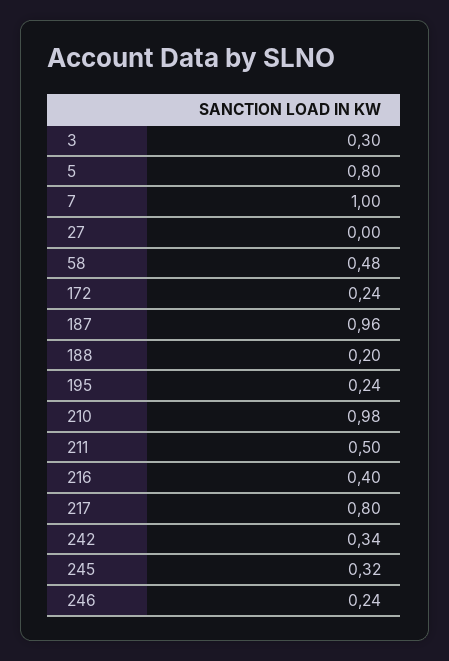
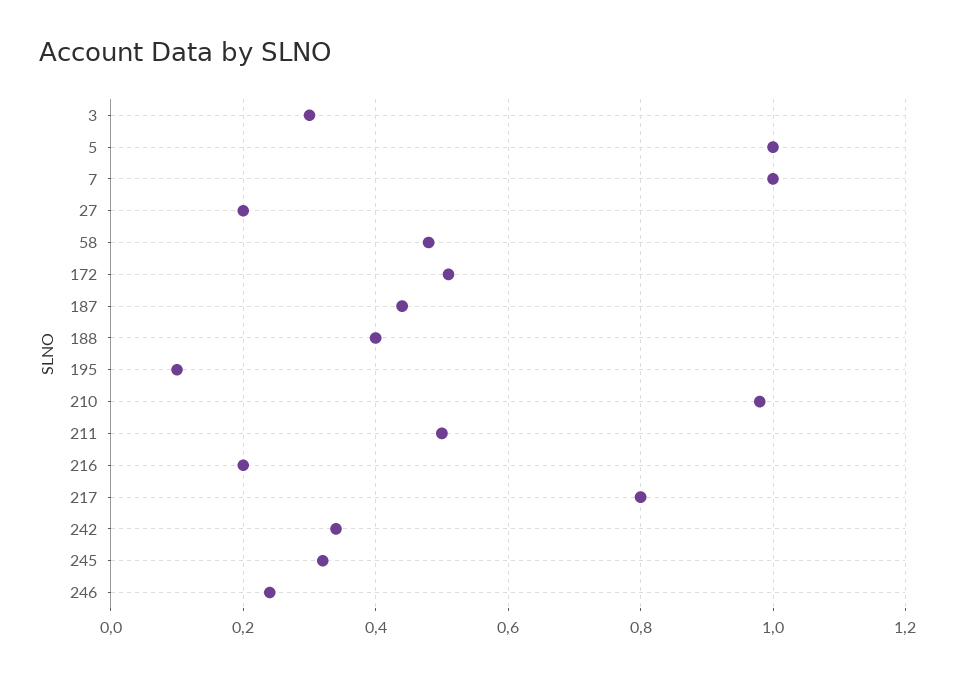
5: 0.8 -> 1
27: 0 -> 0.2
172: 0.24 -> 0.5
187: 0.96 -> 0.45
188: 0.2 -> 0.4
195: 0.24 -> 0.1
216: 0.4 -> 0.2

